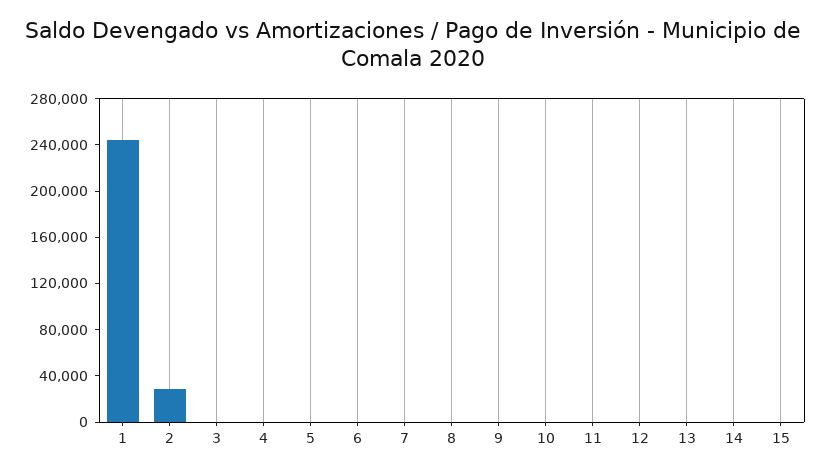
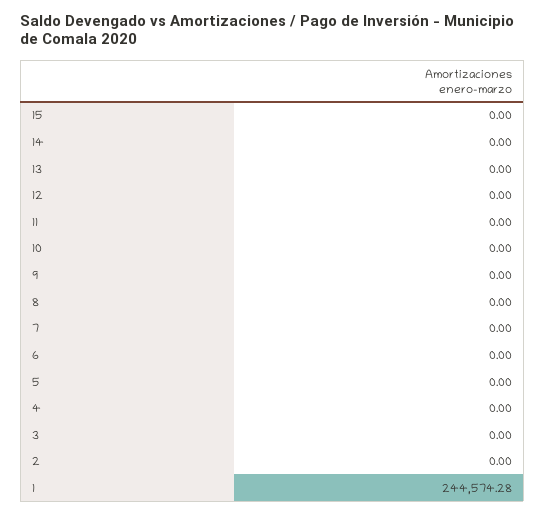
2: 30000 -> 0

